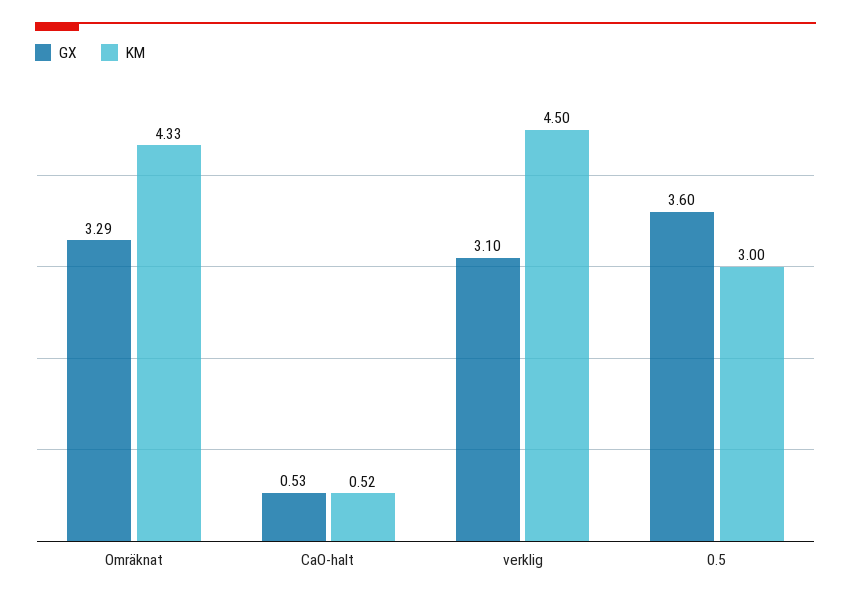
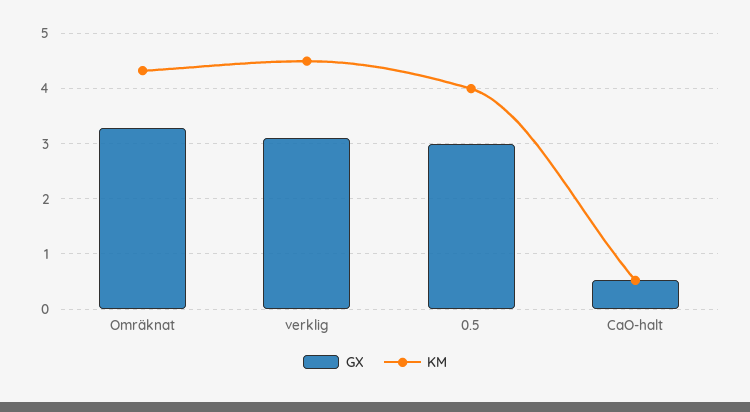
GX, 0.5: 3.6 -> 3
KM, 0.5: 3 -> 4

